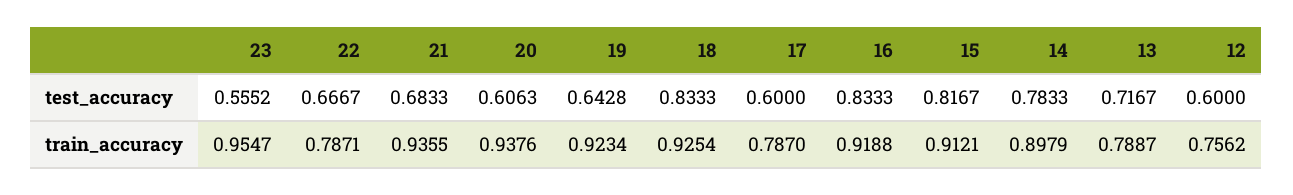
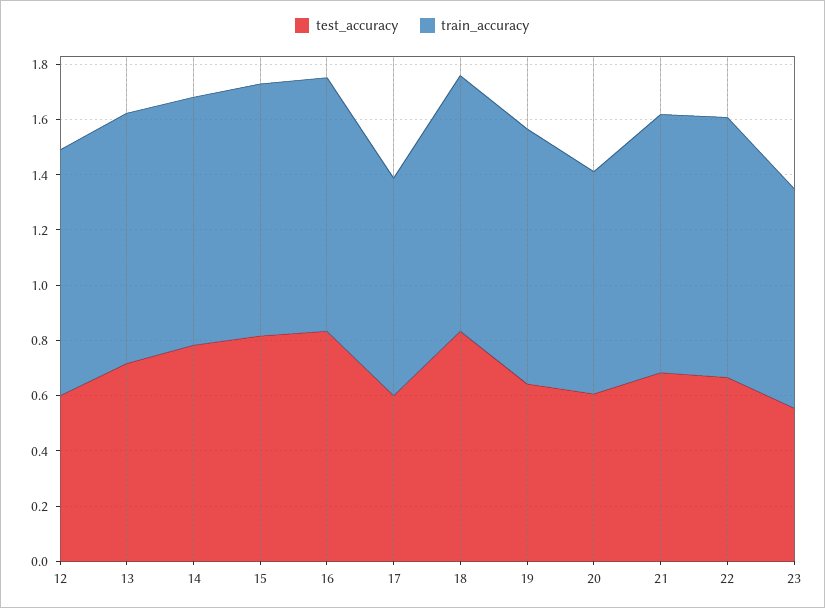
train_accuracy, 23: 0.9547 -> 0.8
train_accuracy, 22: 0.7871 -> 0.95
train_accuracy, 20: 0.9376 -> 0.8
train_accuracy, 13: 0.7887 -> 0.9
train_accuracy, 12: 0.7562 -> 0.9

